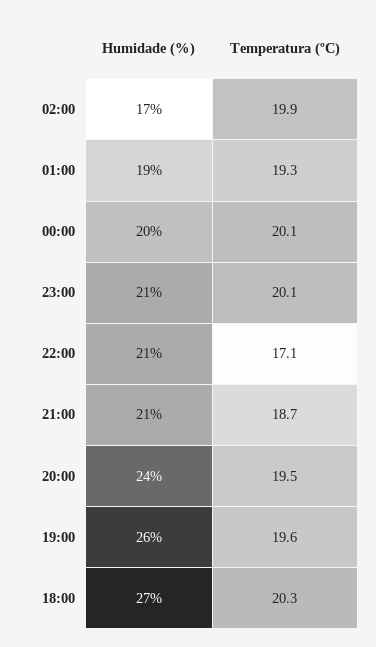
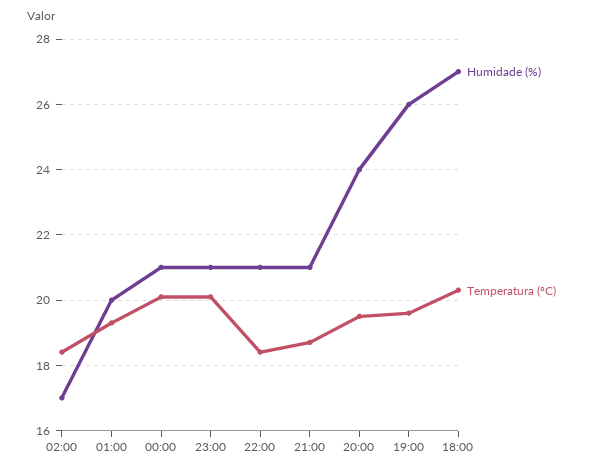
Temperatura (ºC), 02:00: 19.9 -> 18.5
Humidade (%), 01:00: 19 -> 20
Humidade (%), 00:00: 20 -> 21
Temperatura (ºC), 22:00: 17.1 -> 18.5

